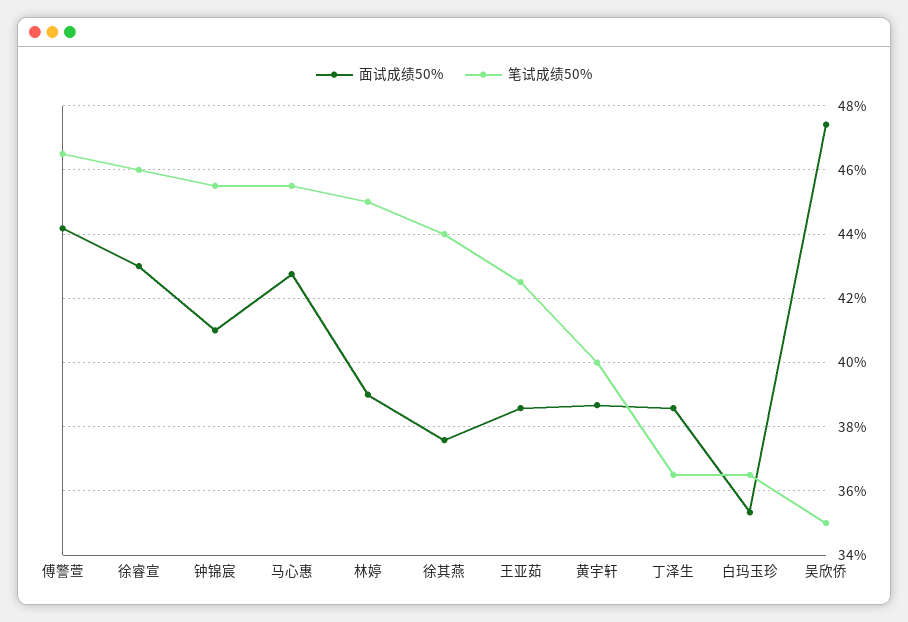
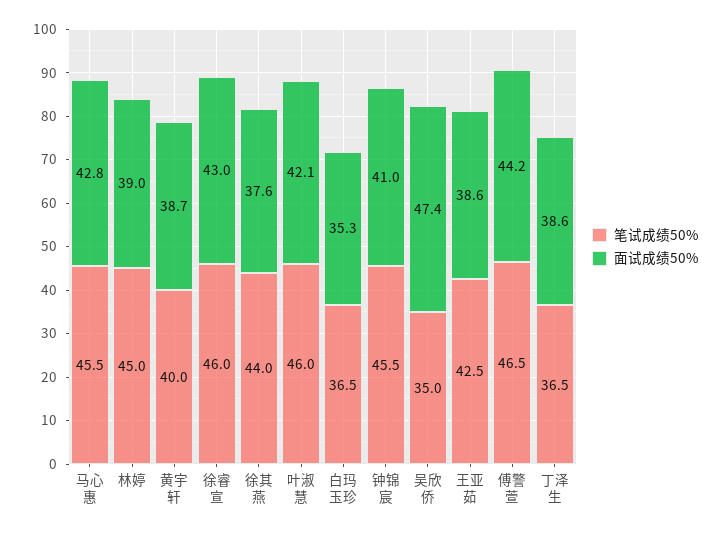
笔试成绩50%, 叶淑慧: none -> 46
面试成绩50%, 叶淑慧: none -> 42.1

